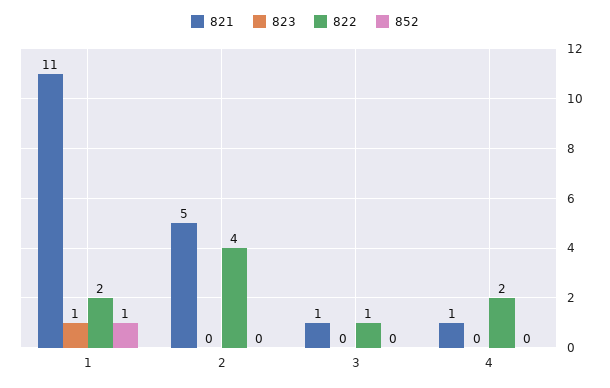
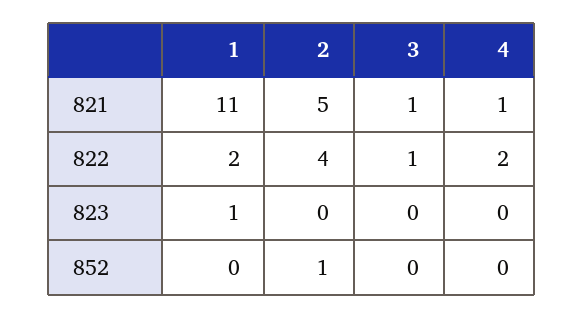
852, 1: 1 -> 0
852, 2: 0 -> 1

